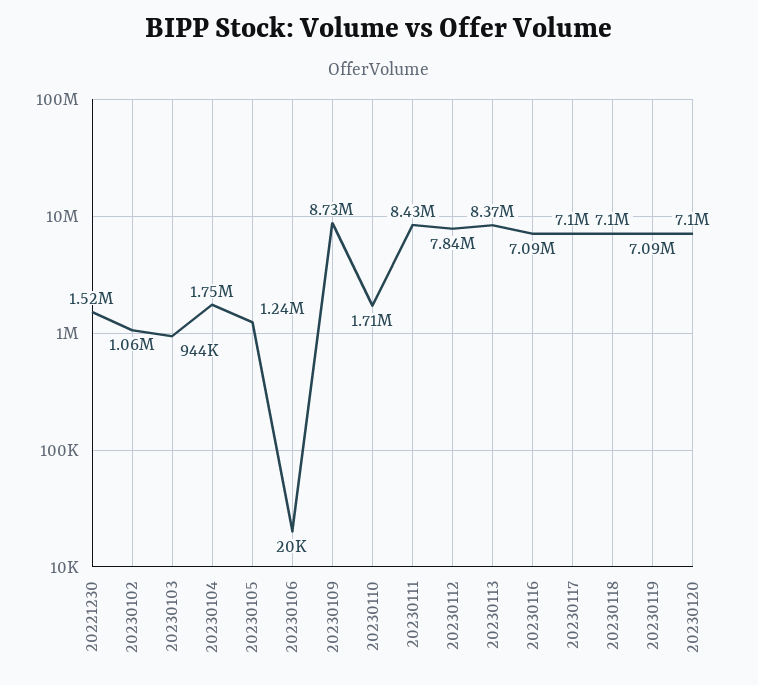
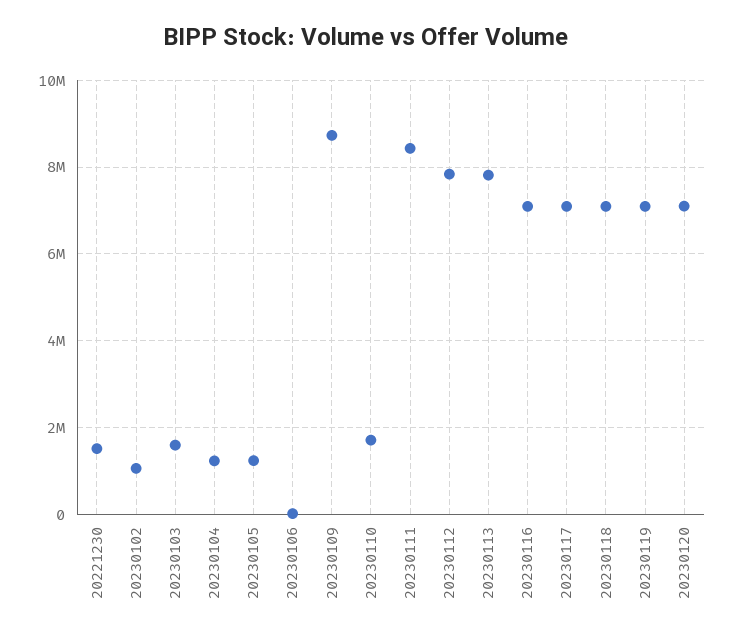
20230103: 944000 -> 1600000
20230104: 1750000 -> 1200000
20230113: 8370000 -> 7800000

